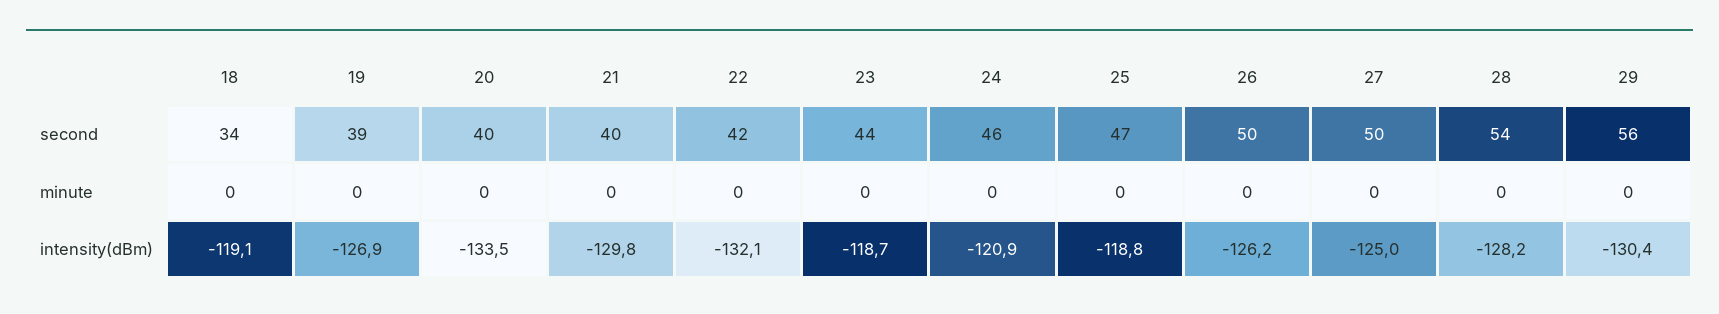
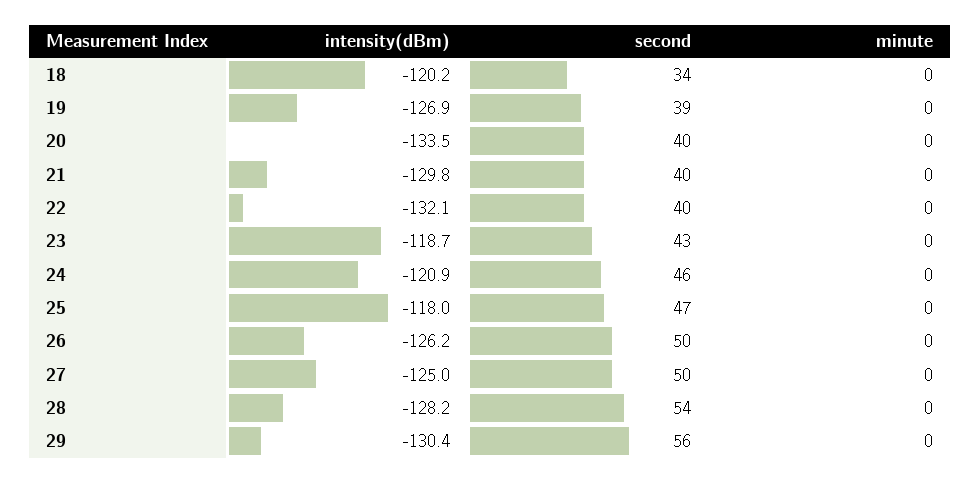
22, second: 42 -> 40
23, second: 44 -> 43
18, intensity(dBm): -119.1 -> -120.2
25, intensity(dBm): -118.8 -> -118

